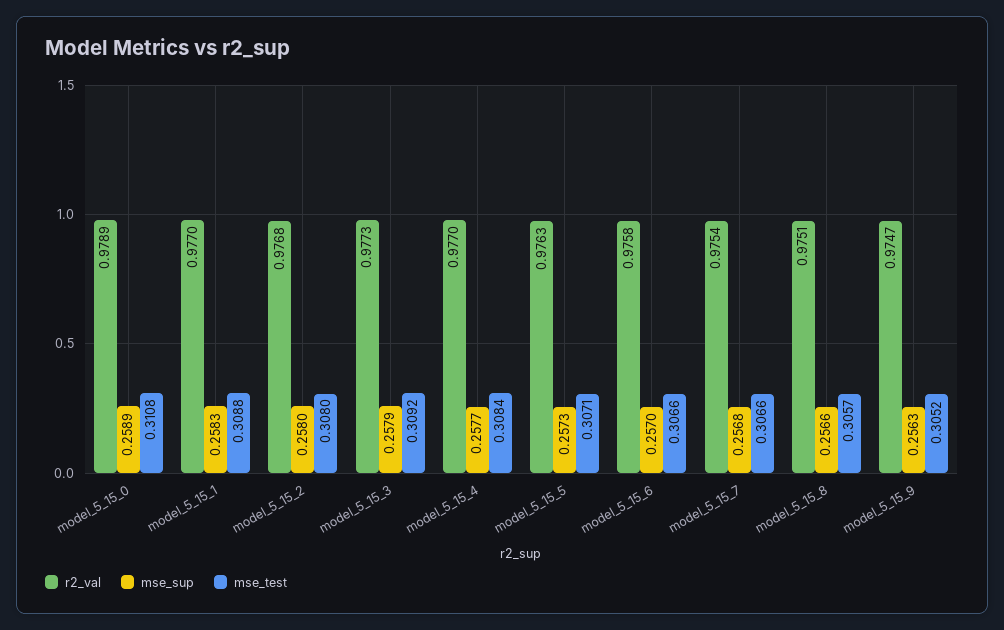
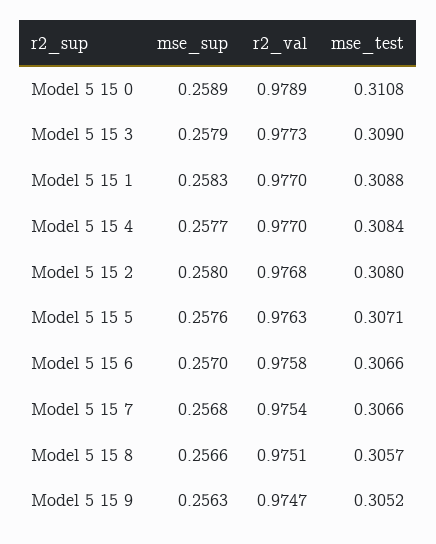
mse_test, model_5_15_3: 0.3092 -> 0.309
mse_sup, model_5_15_5: 0.2573 -> 0.2576

